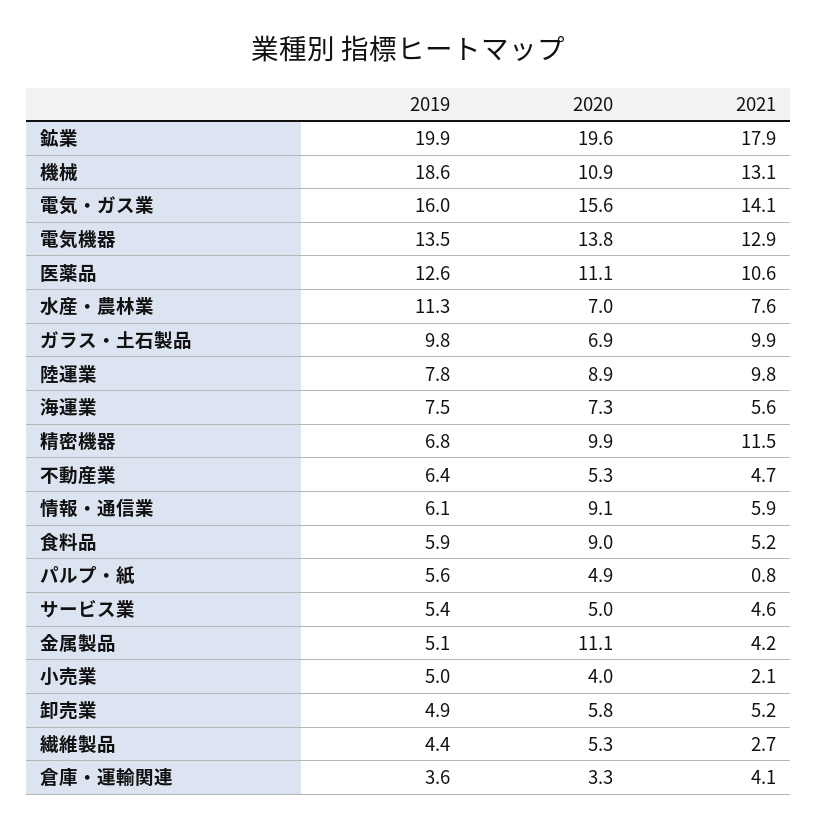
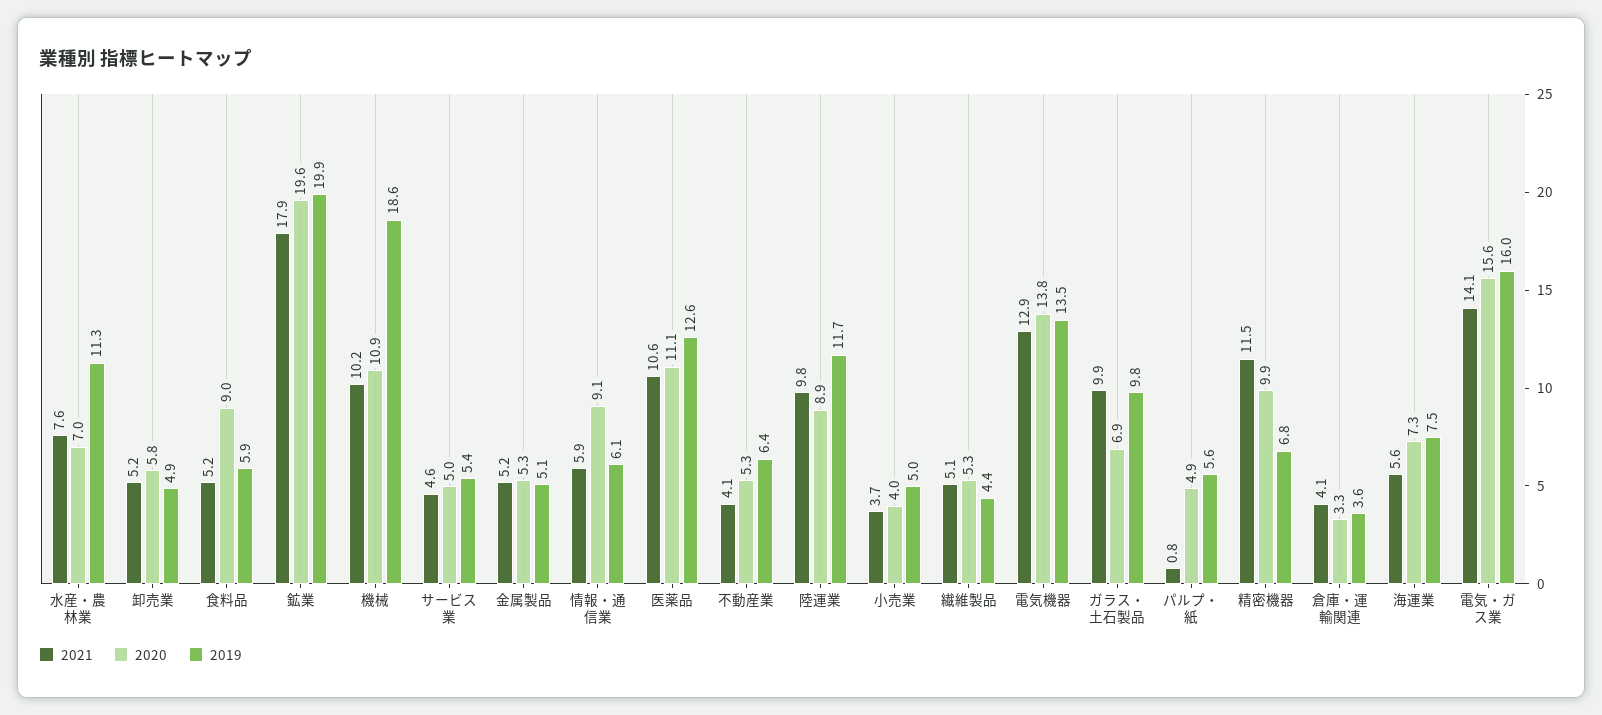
2021, 機械: 13.1 -> 10.2
2019, 陸運業: 7.8 -> 11.7
2021, 不動産業: 4.7 -> 4.1
2020, 金属製品: 11.1 -> 5.3
2021, 金属製品: 4.2 -> 5.2
2021, 小売業: 2.1 -> 3.7
2021, 繊維製品: 2.7 -> 5.1

